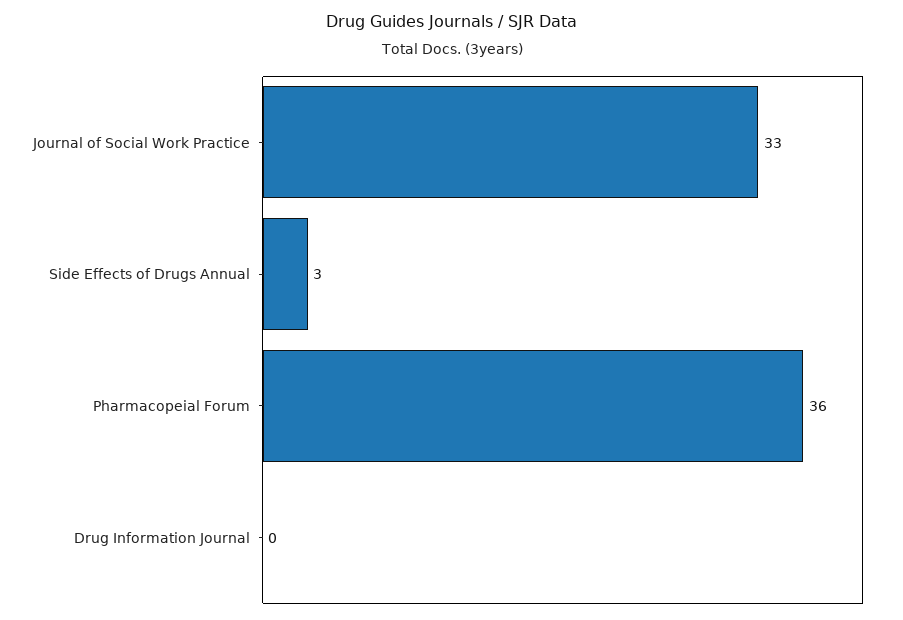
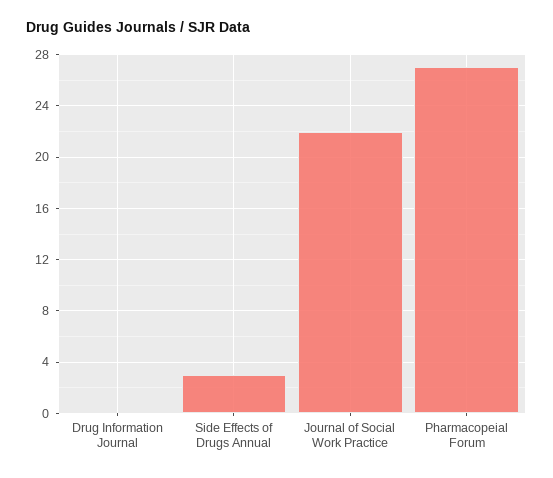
Journal of Social Work Practice: 33 -> 22
Pharmacopeial Forum: 36 -> 27

